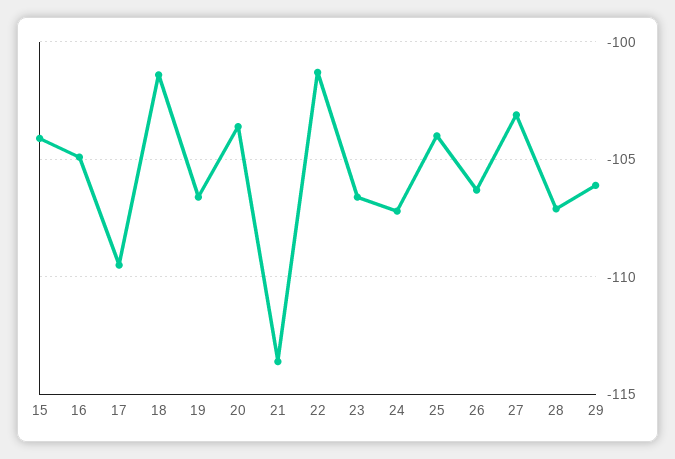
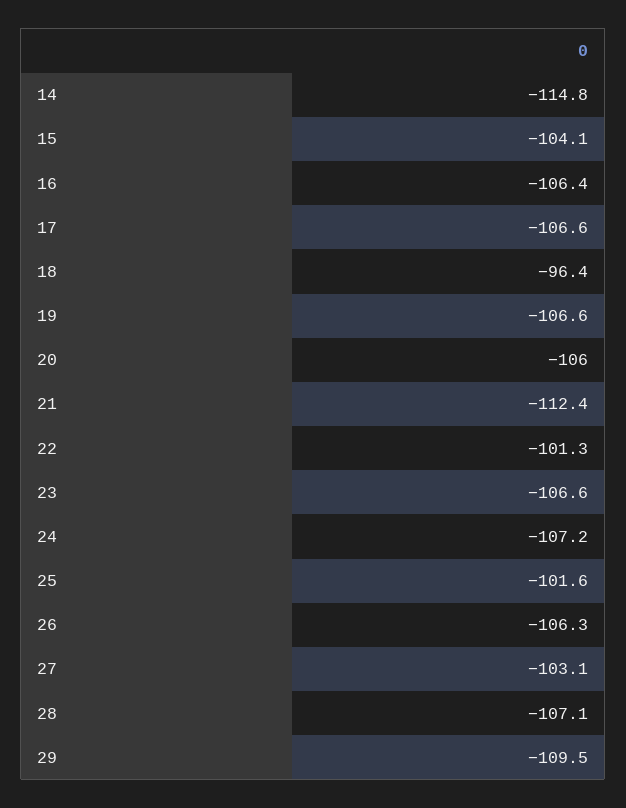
16: -105 -> -106.4
17: -109.5 -> -106.6
18: -101.5 -> -96.4
20: -103.5 -> -106
21: -113.5 -> -112.4
25: -104 -> -101.6
29: -106 -> -109.5
14: none -> -114.8

